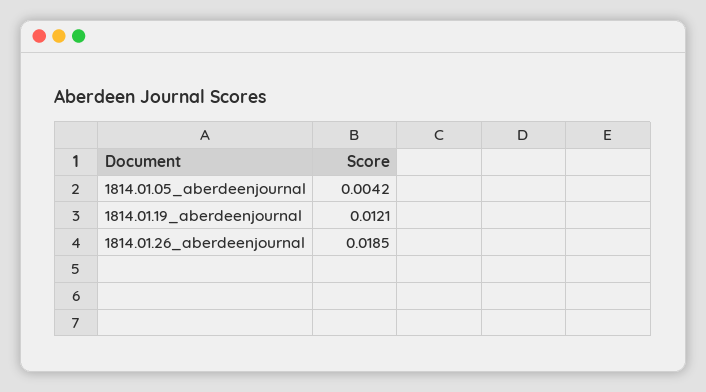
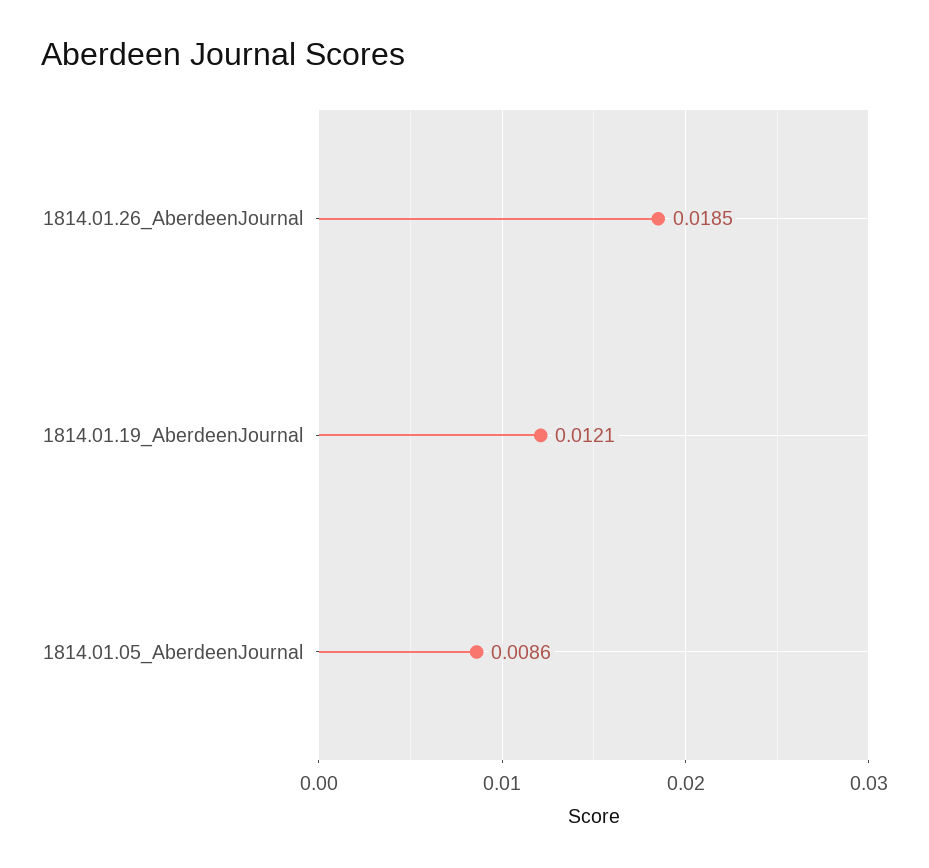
1814.01.05_aberdeenjournal: 0.0042 -> 0.0086

